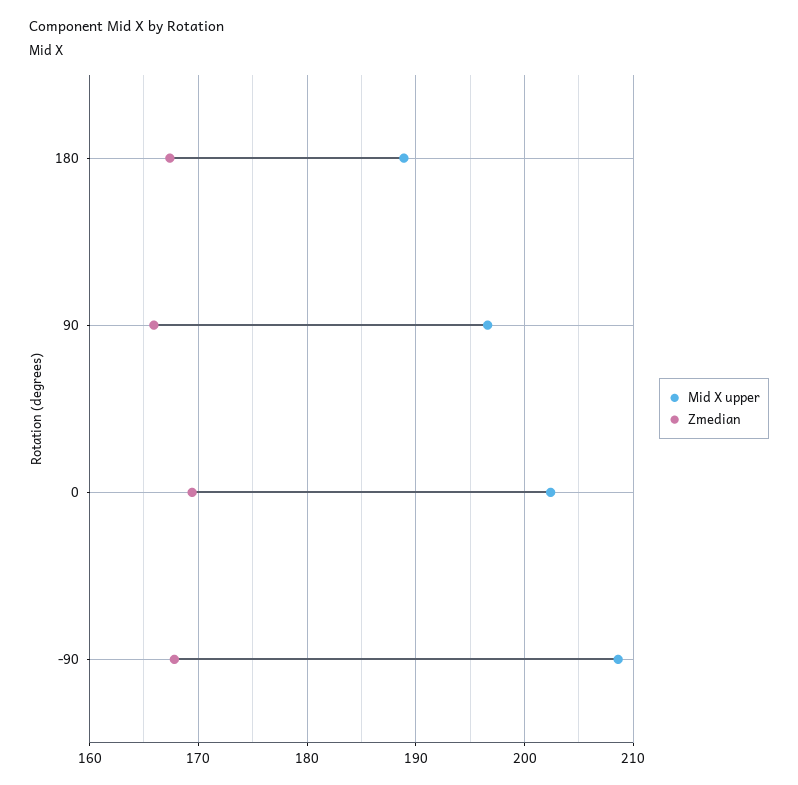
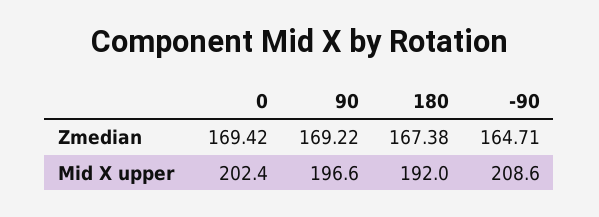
Mid X upper, 180: 189 -> 192
Zmedian, 90: 166 -> 169.22
Zmedian, -90: 168 -> 164.71

